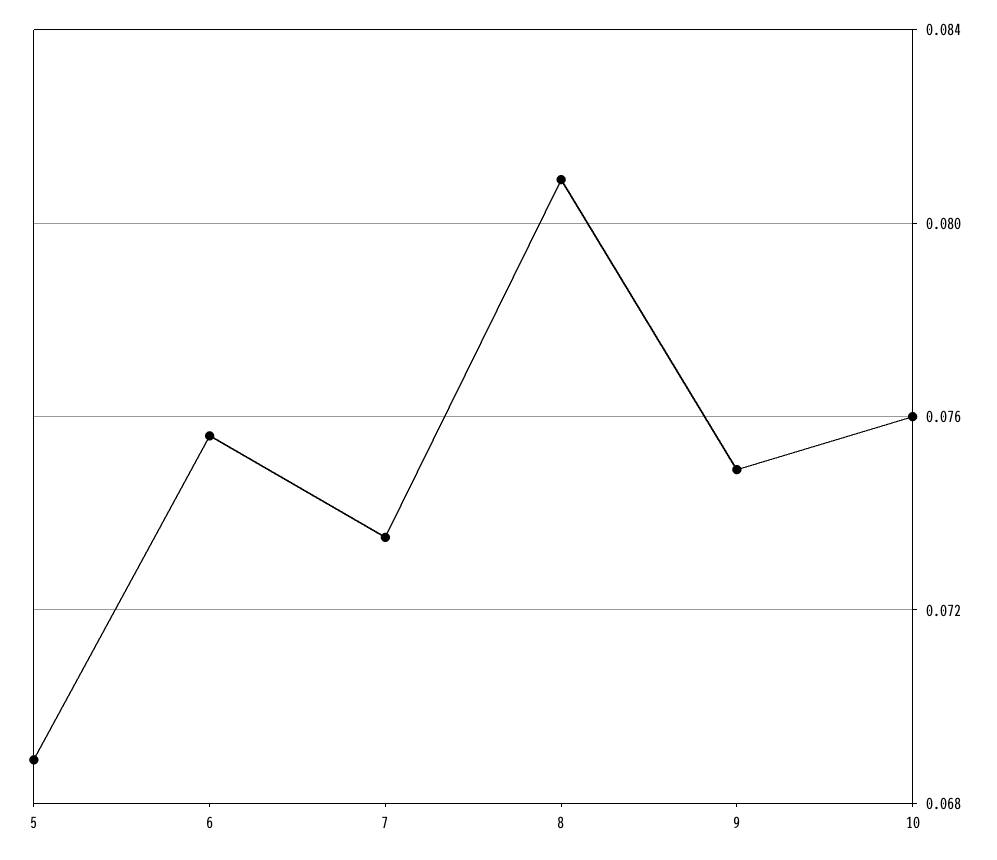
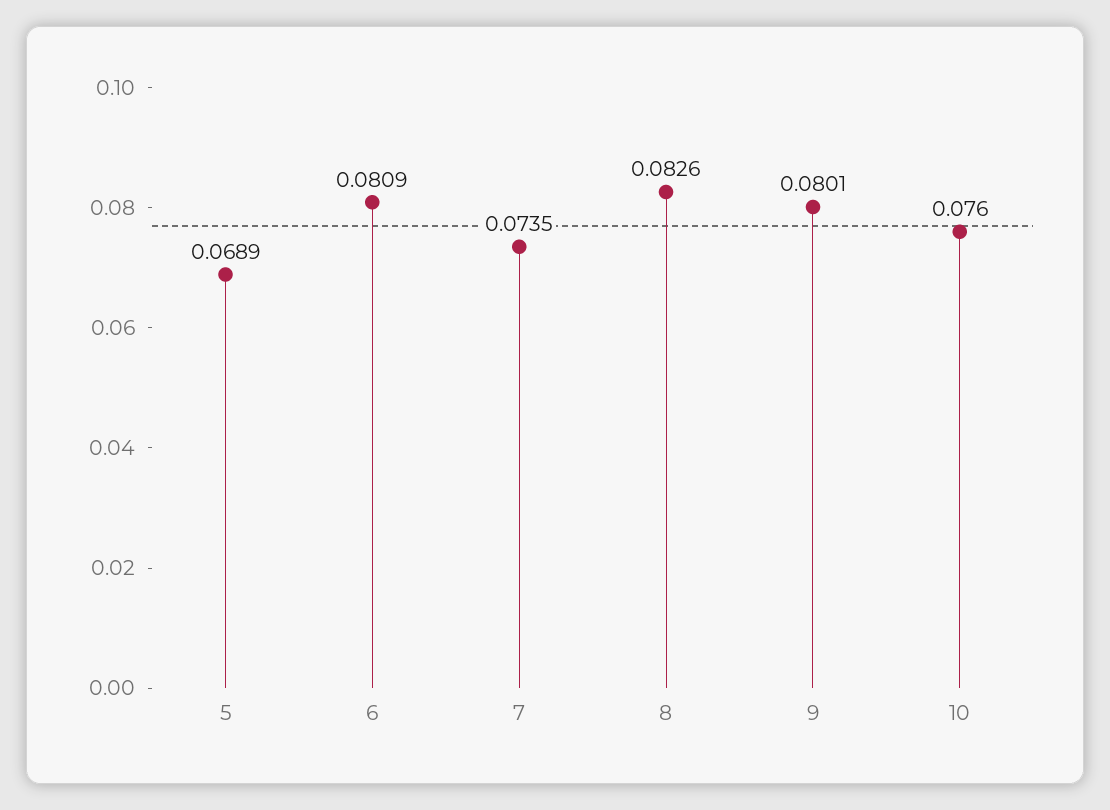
6: 0.0755 -> 0.0809
8: 0.081 -> 0.0826
9: 0.075 -> 0.0801

